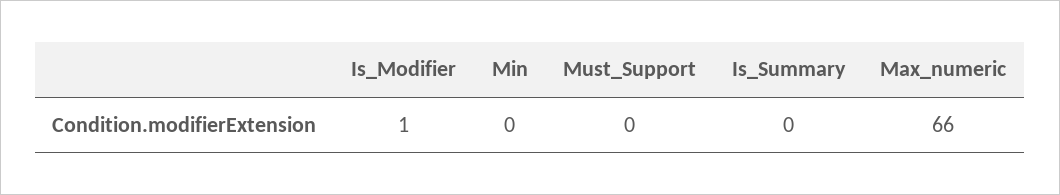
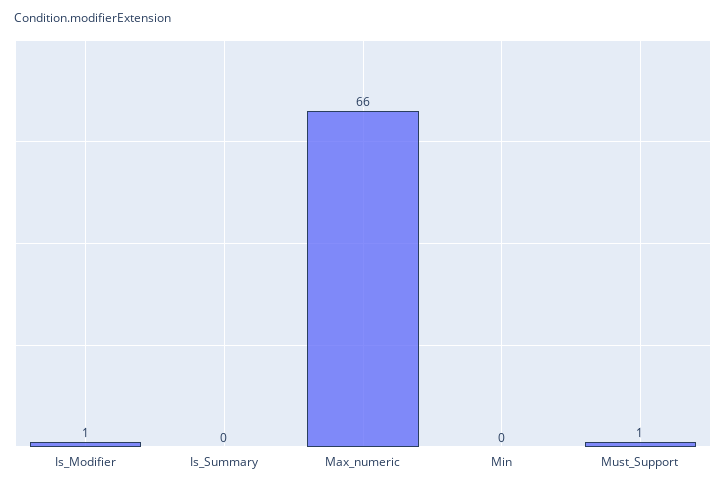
Must_Support: 0 -> 1

